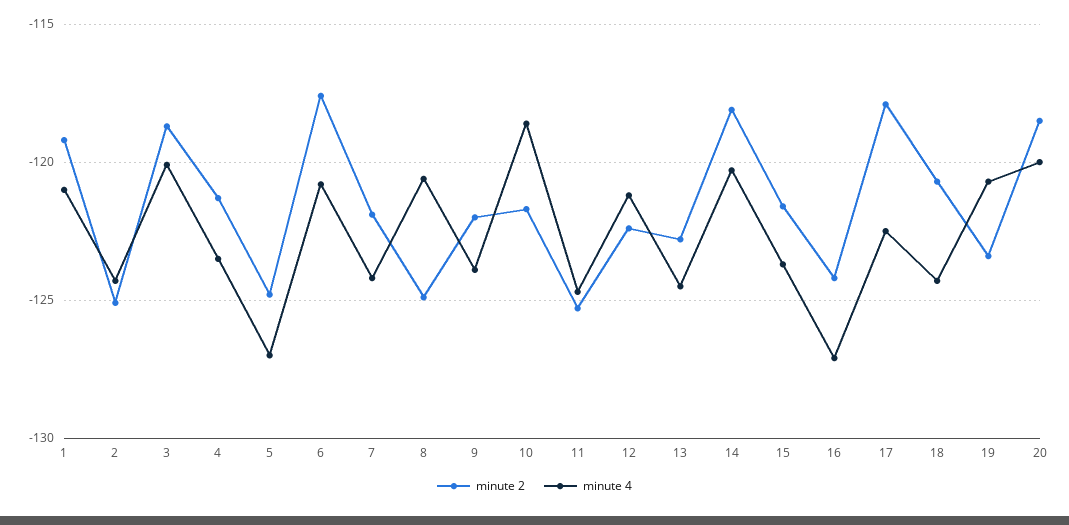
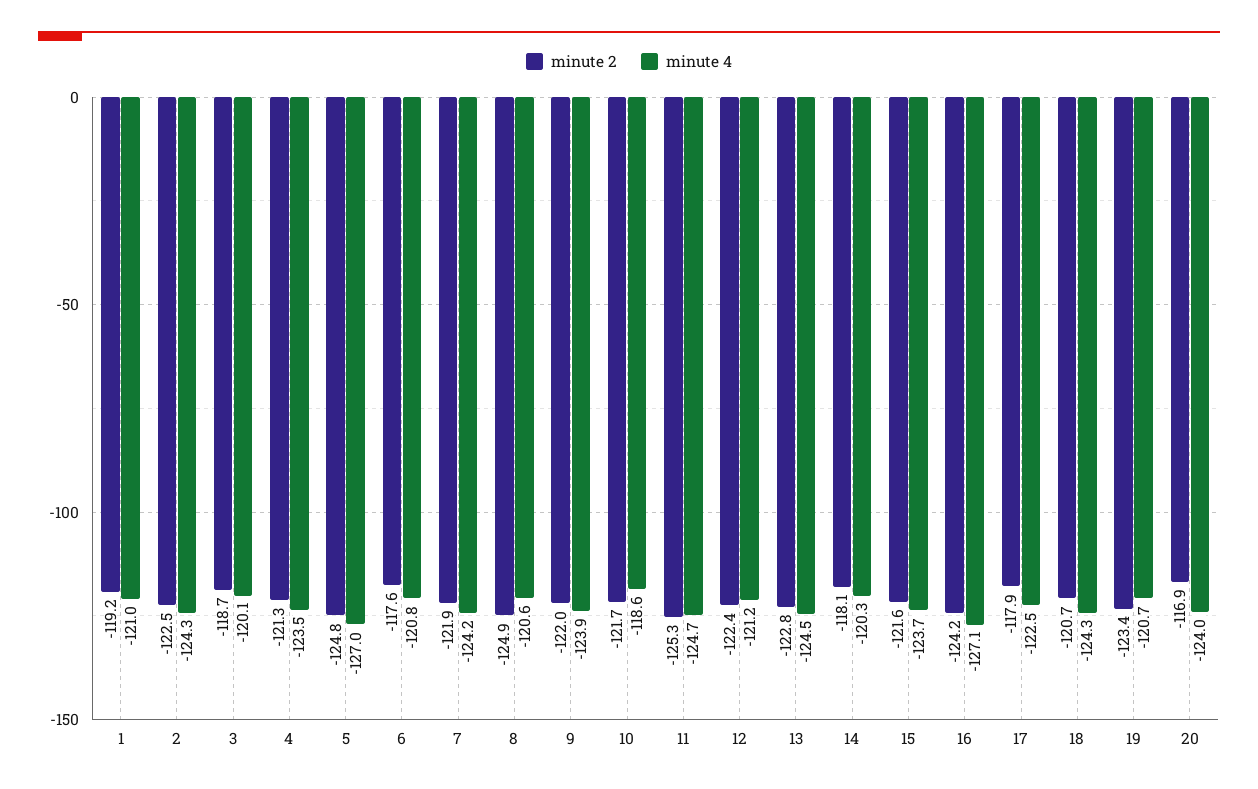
minute 2, 2: -125 -> -122.5
minute 2, 20: -118.5 -> -116.9
minute 4, 20: -120 -> -124

